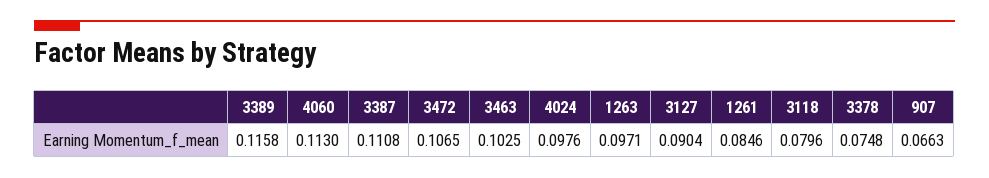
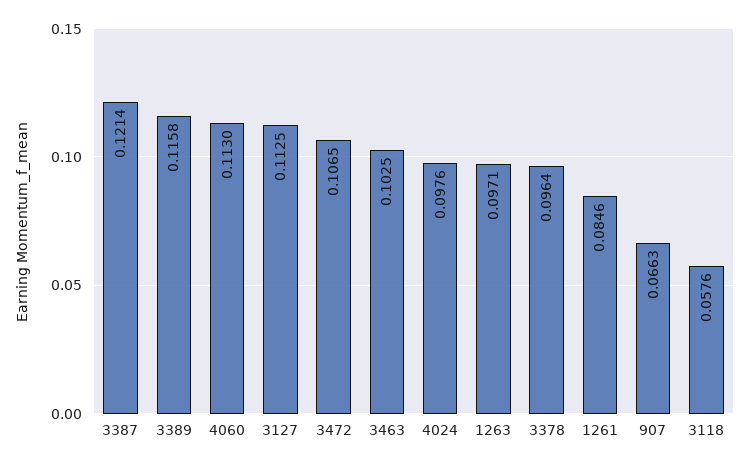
3387: 0.1108 -> 0.1214
3127: 0.0904 -> 0.1125
3118: 0.0796 -> 0.0576
3378: 0.0748 -> 0.0964

